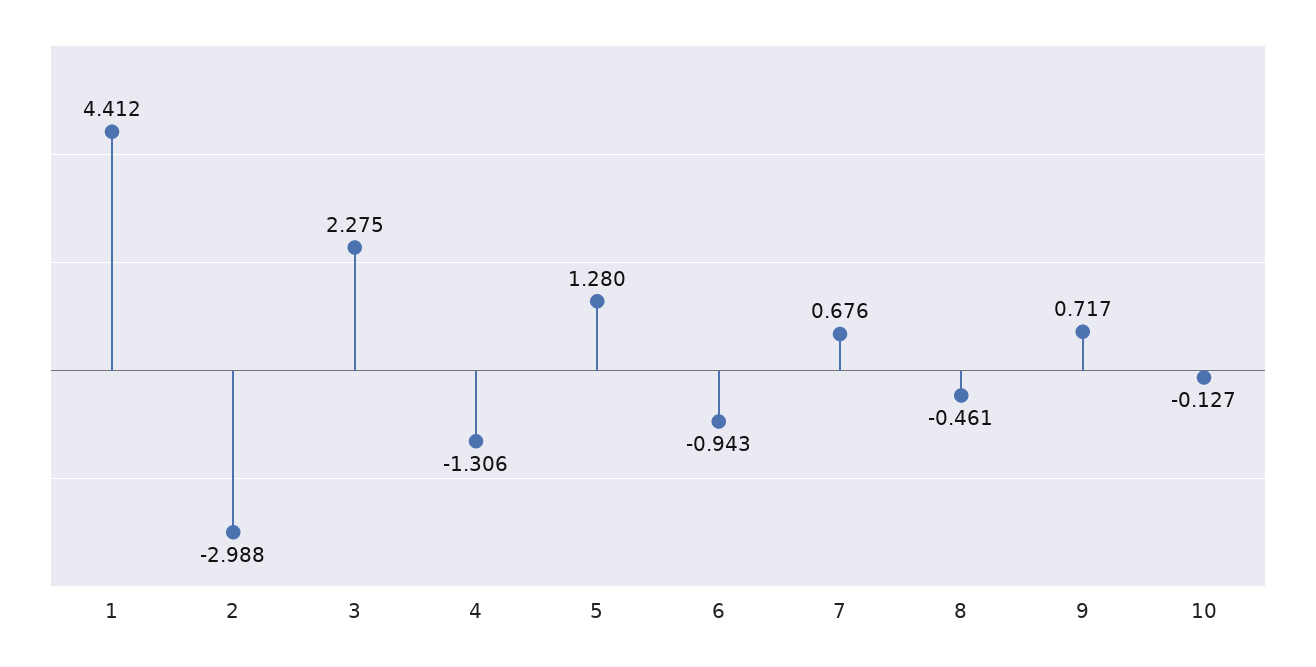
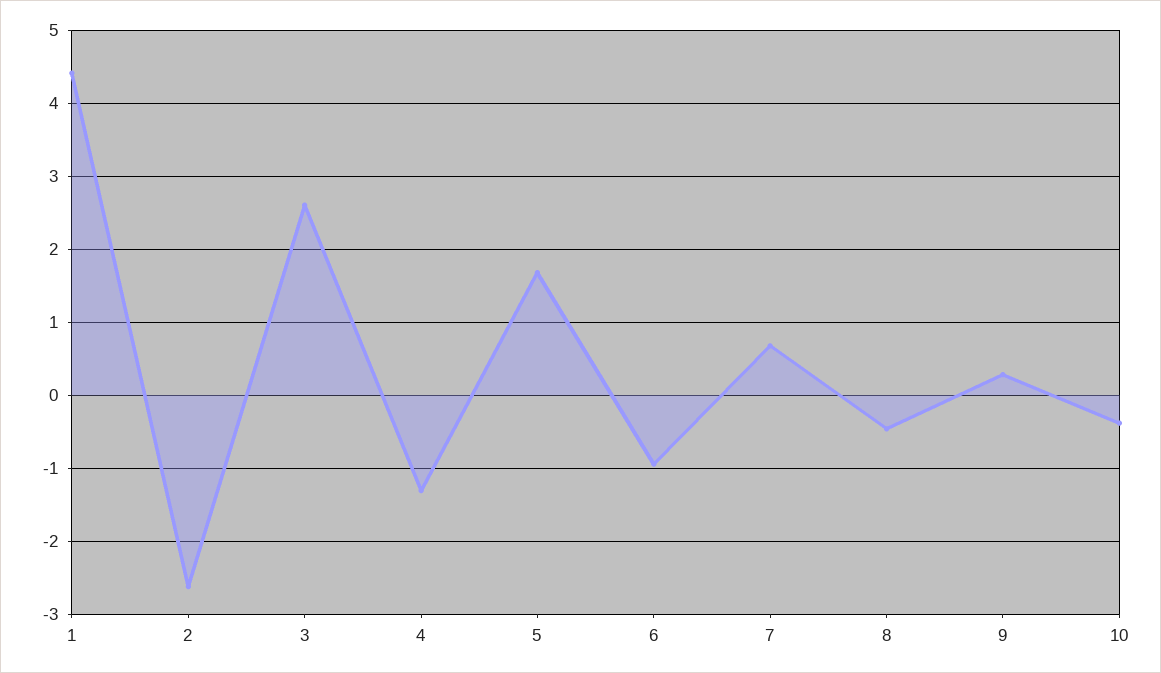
2: -2.988 -> -2.6
3: 2.275 -> 2.6
5: 1.28 -> 1.7
9: 0.717 -> 0.3
10: -0.127 -> -0.4

